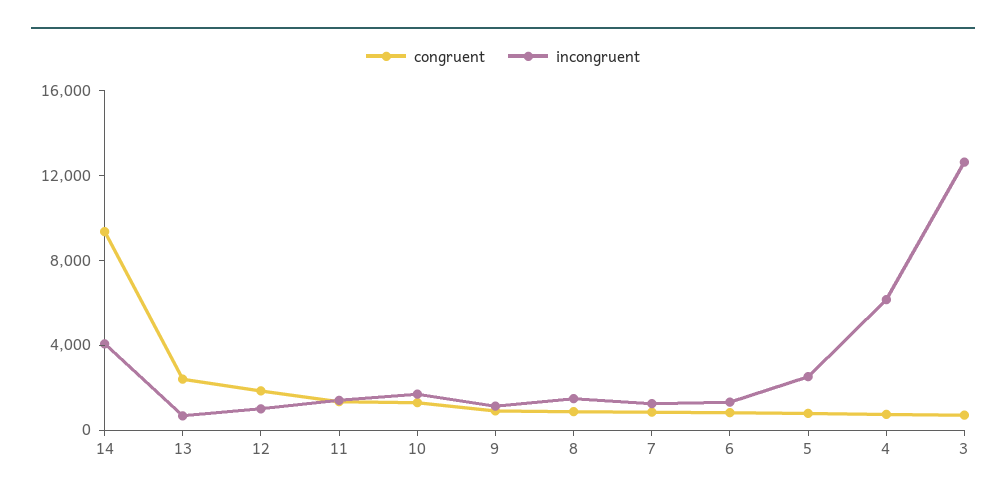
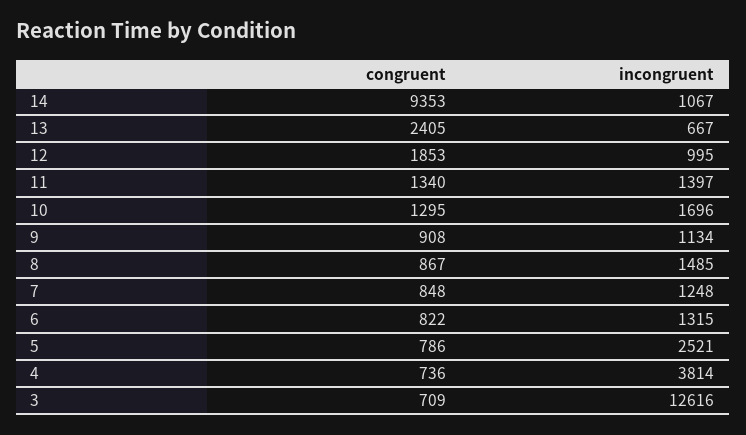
incongruent, 14: 4000 -> 1067
incongruent, 4: 6000 -> 3814

